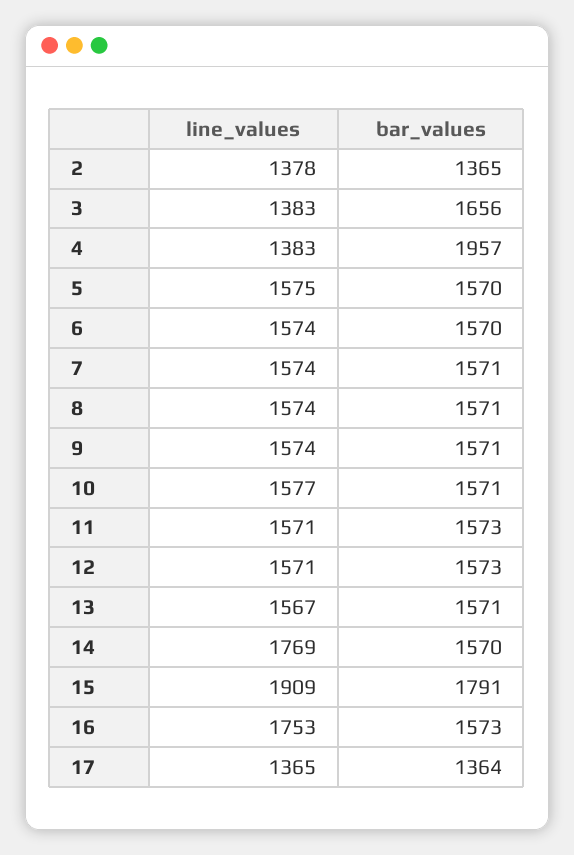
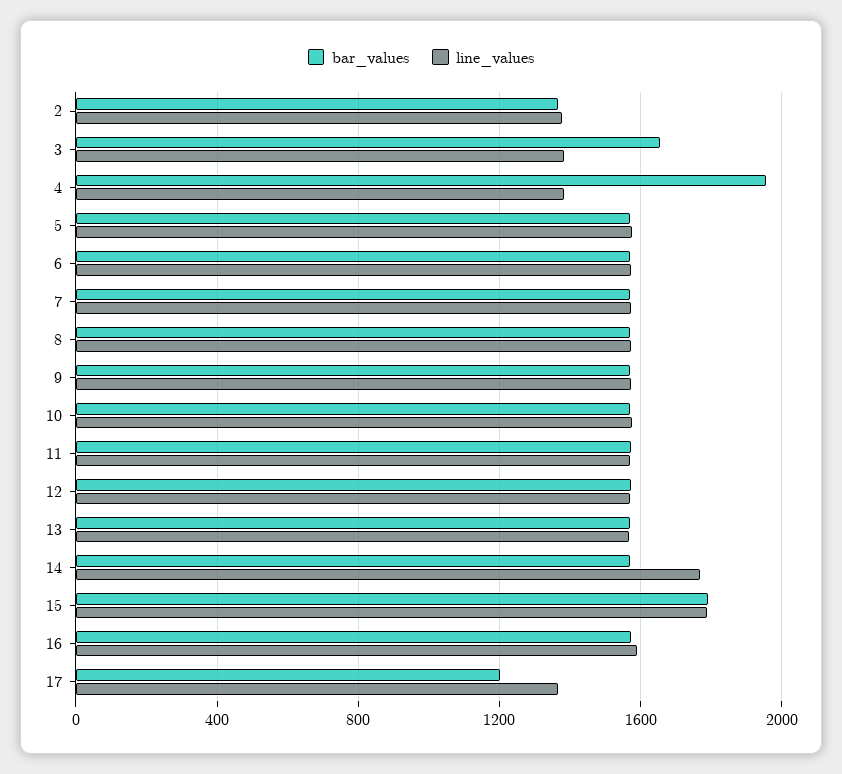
line_values, 15: 1909 -> 1800
line_values, 16: 1753 -> 1600
bar_values, 17: 1364 -> 1200

